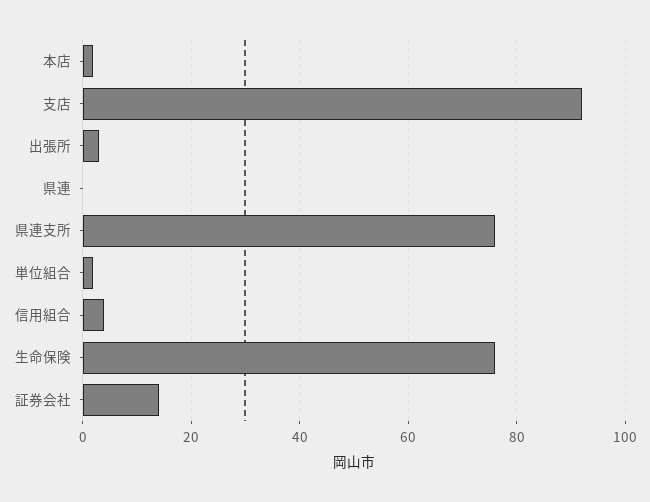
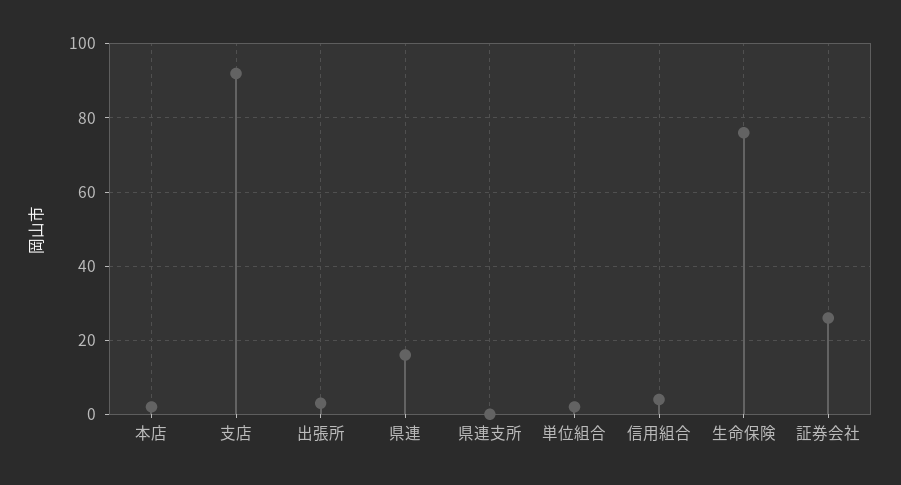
県連: 0 -> 15
県連支所: 75 -> 0
証券会社: 15 -> 25

